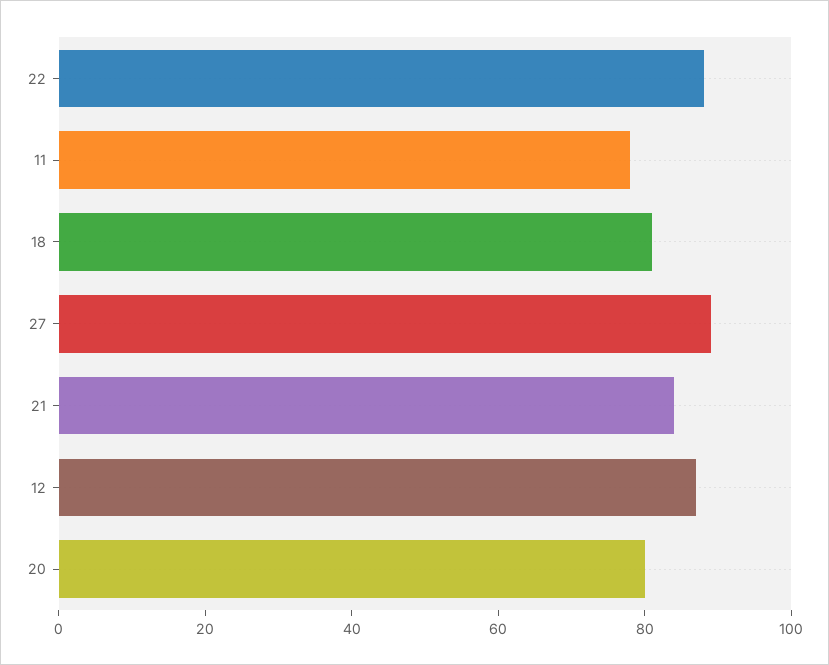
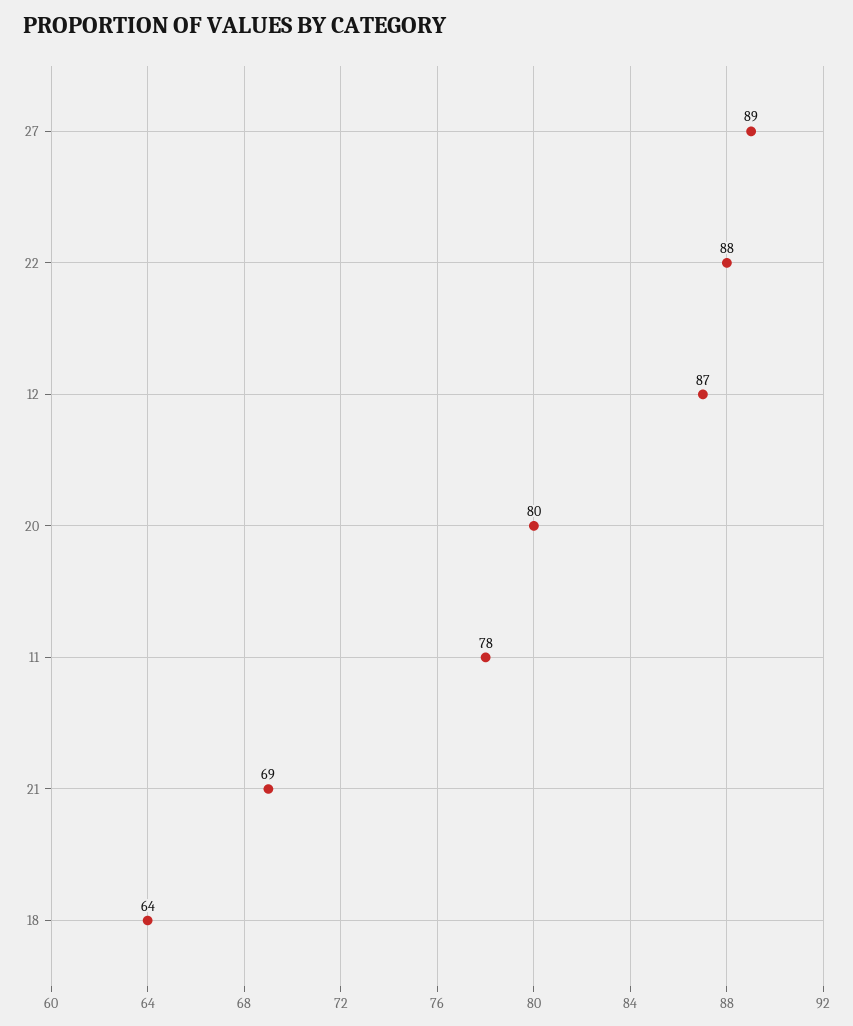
18: 80 -> 64
21: 85 -> 69

